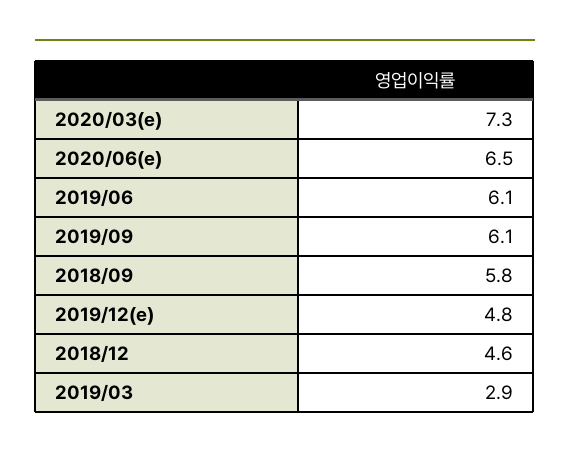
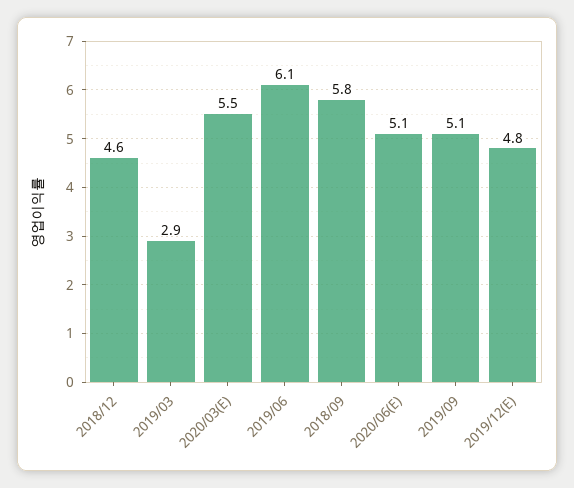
2020/03(e): 7.3 -> 5.5
2020/06(e): 6.5 -> 5.1
2019/09: 6.1 -> 5.1

